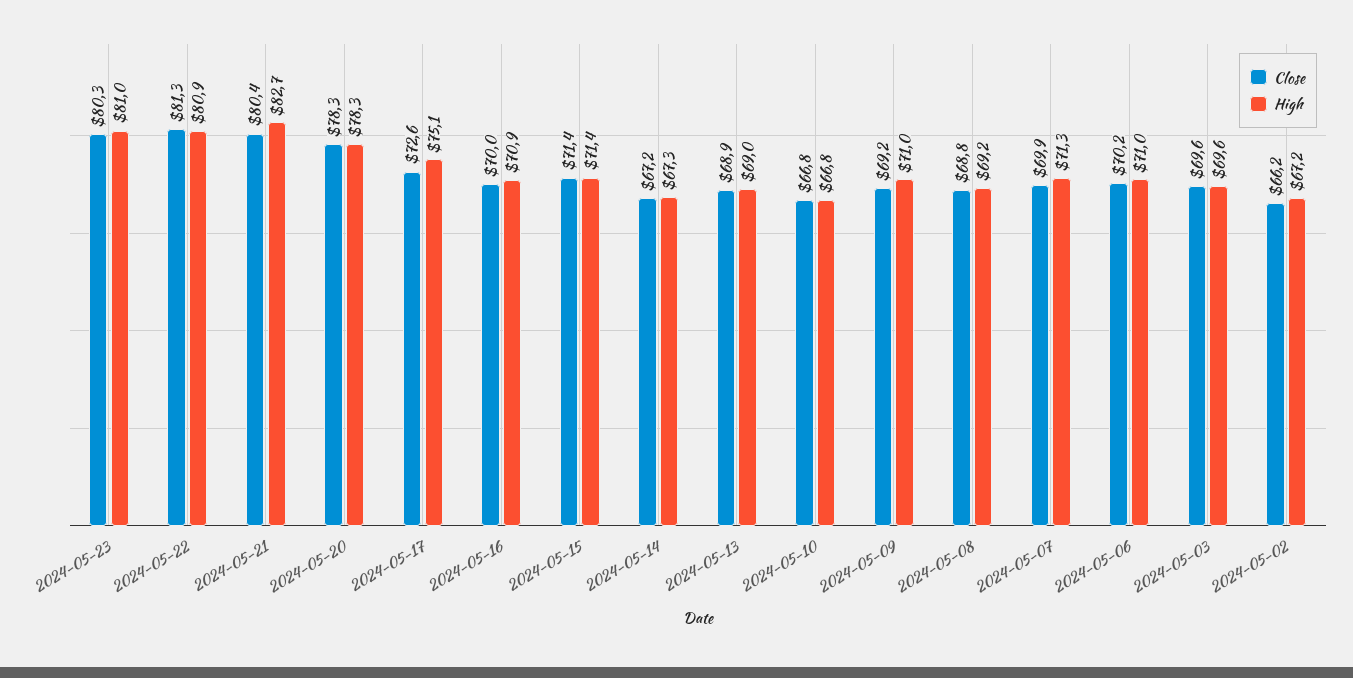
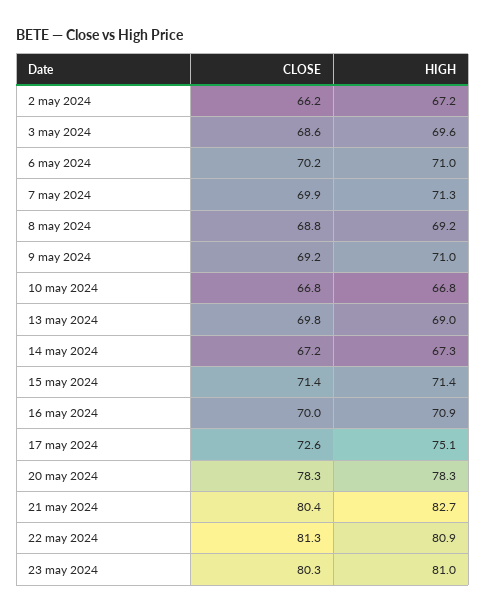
Close, 2024-05-13: 68.9 -> 69.8
Close, 2024-05-03: 69.6 -> 68.6

